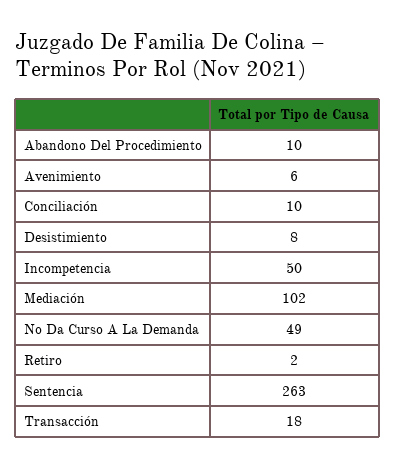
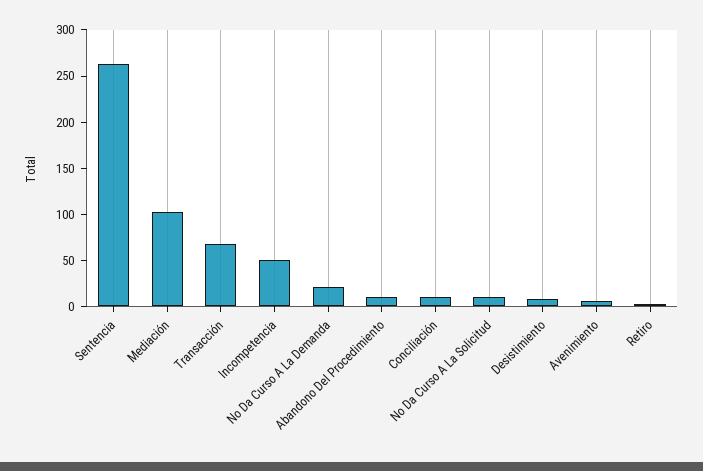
No Da Curso A La Demanda: 49 -> 20
Transacción: 18 -> 70
No Da Curso A La Solicitud: none -> 10

